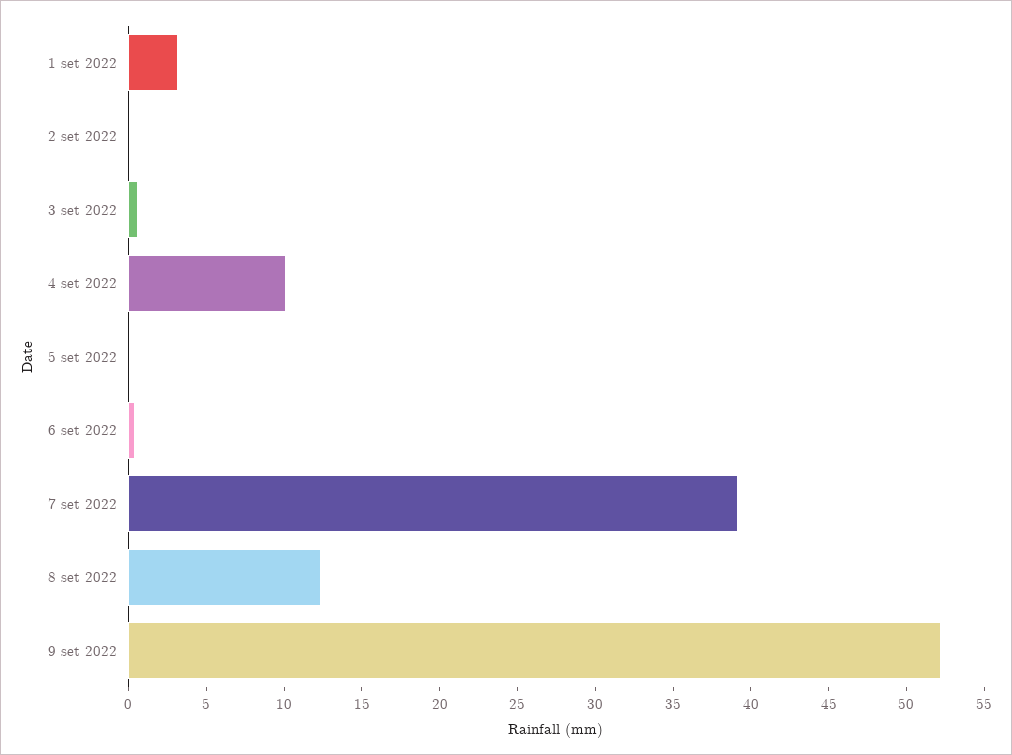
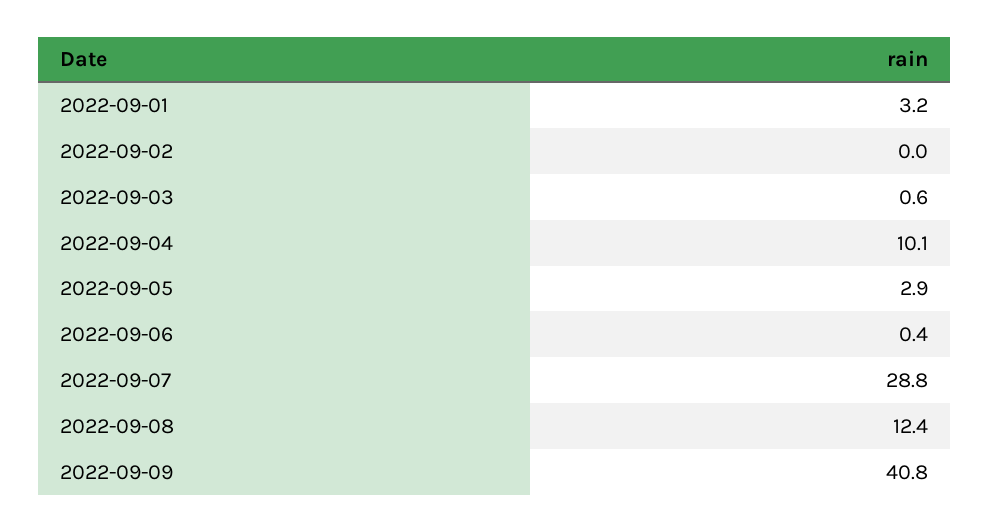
5 set 2022: 0 -> 2.9
7 set 2022: 39 -> 28.8
9 set 2022: 52 -> 40.8

